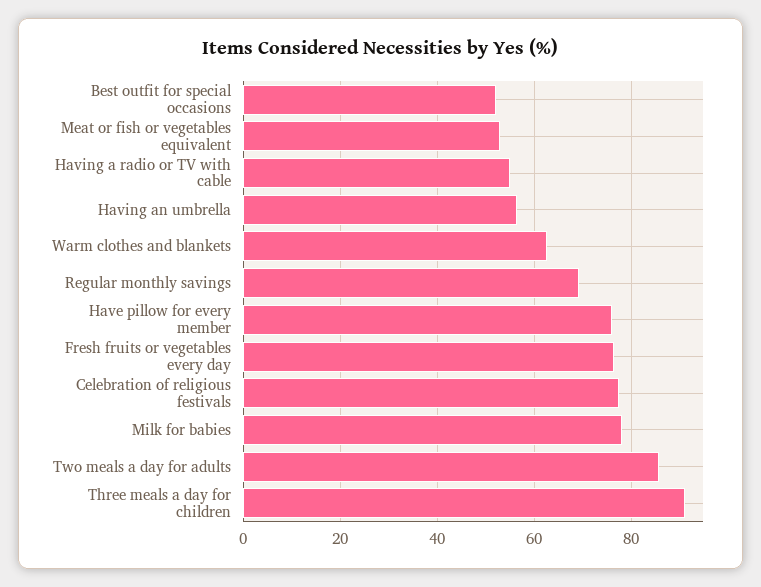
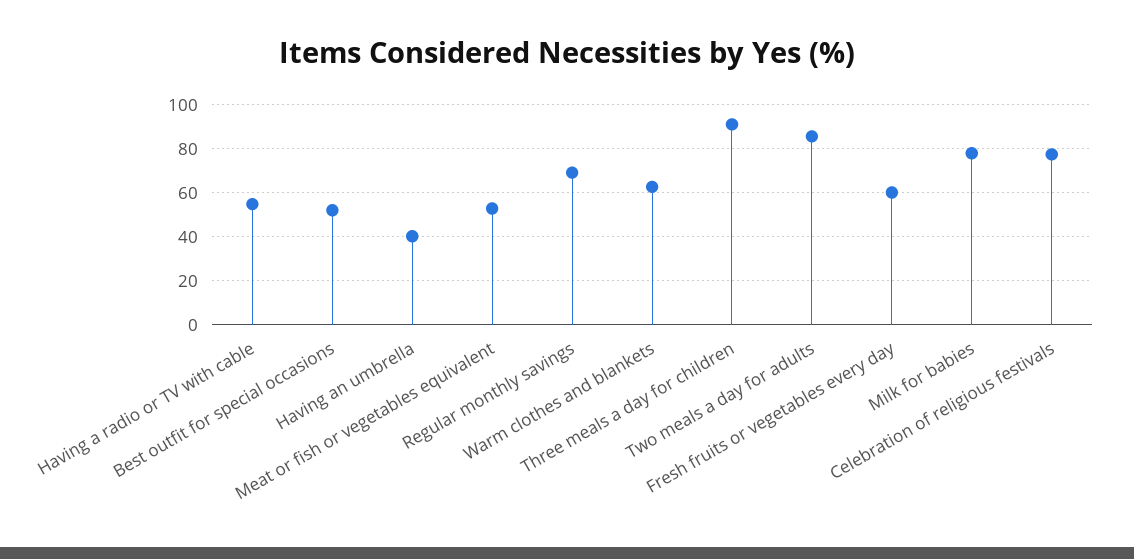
Having an umbrella: 56 -> 40
Have pillow for every member: 76 -> none
Fresh fruits or vegetables every day: 76 -> 60

